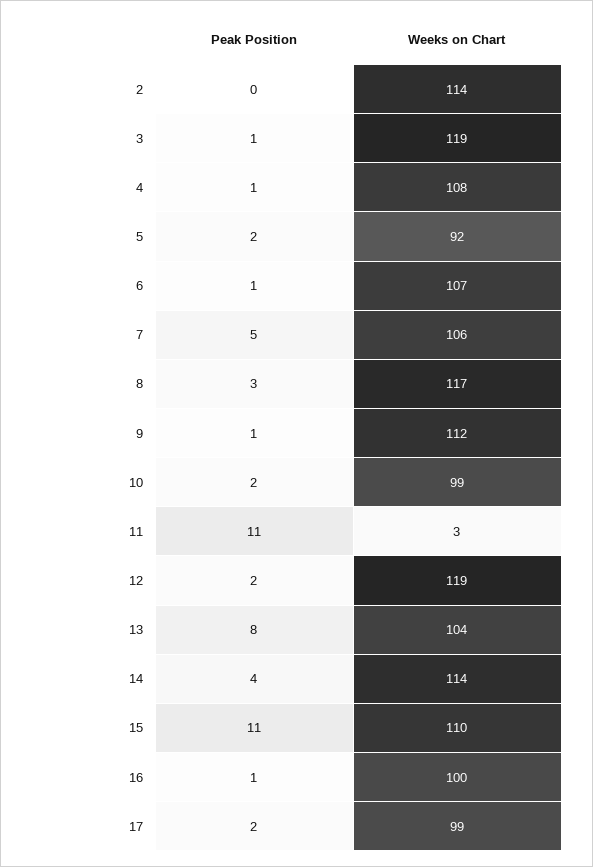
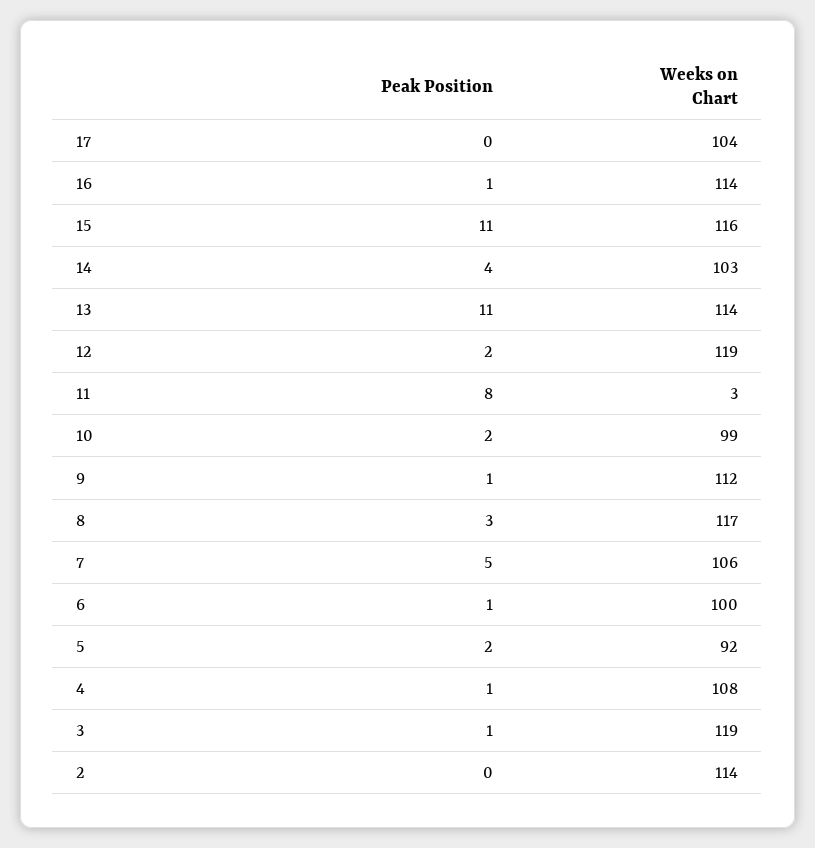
Weeks on Chart, 6: 107 -> 100
Peak Position, 11: 11 -> 8
Peak Position, 13: 8 -> 11
Weeks on Chart, 13: 104 -> 114
Weeks on Chart, 14: 114 -> 103
Weeks on Chart, 15: 110 -> 116
Weeks on Chart, 16: 100 -> 114
Peak Position, 17: 2 -> 0
Weeks on Chart, 17: 99 -> 104

